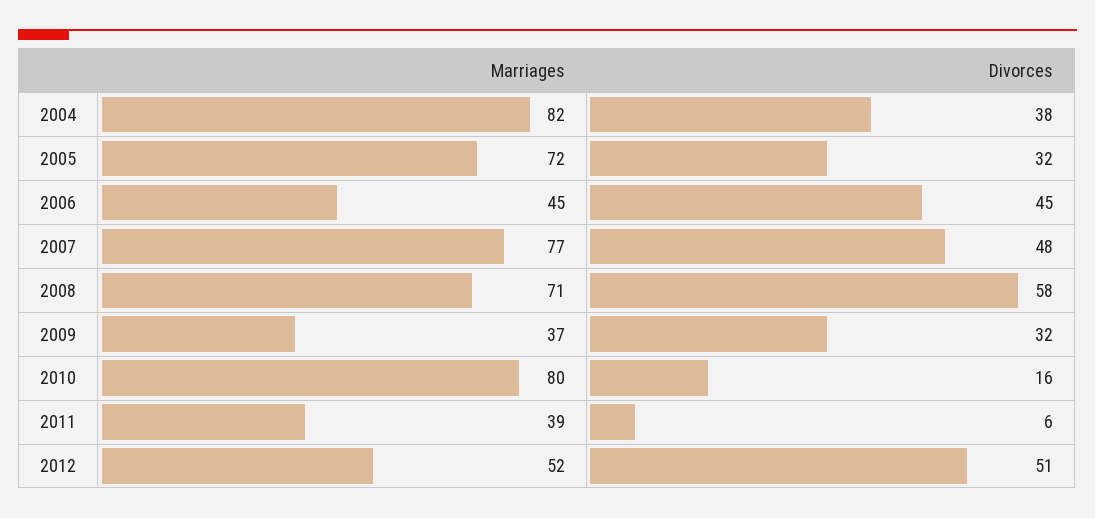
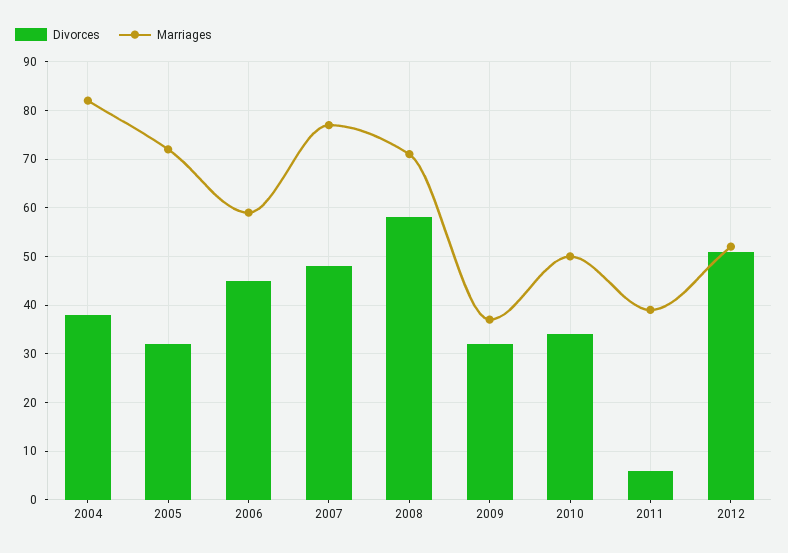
Marriages, 2006: 45 -> 60
Marriages, 2010: 80 -> 50
Divorces, 2010: 16 -> 35

